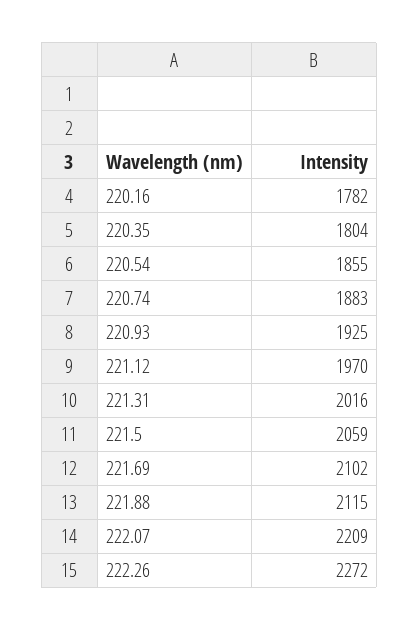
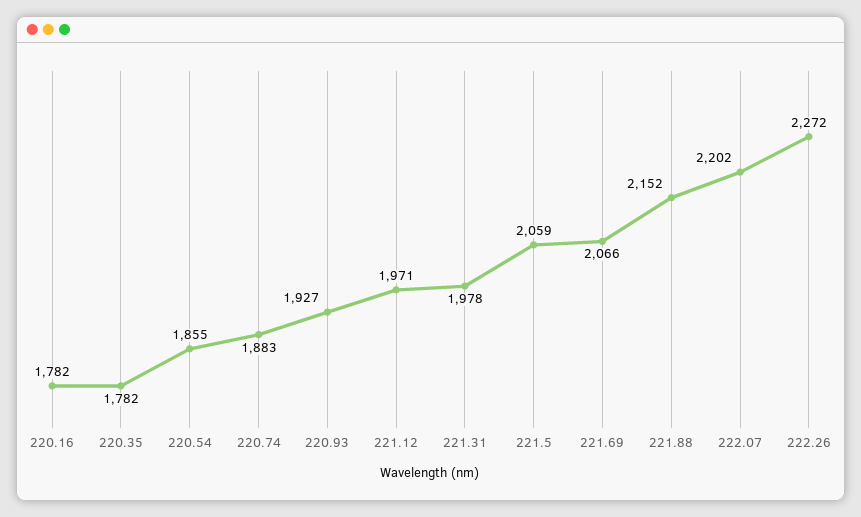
220.35: 1804 -> 1782
220.93: 1925 -> 1927
221.12: 1970 -> 1971
221.31: 2016 -> 1978
221.69: 2102 -> 2066
221.88: 2115 -> 2152
222.07: 2209 -> 2202

